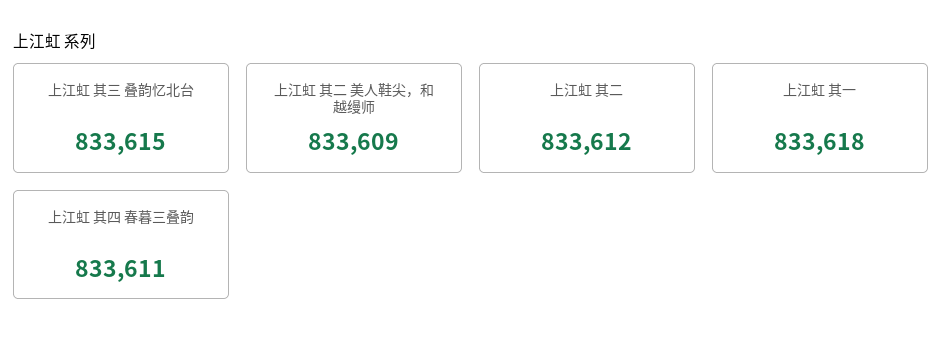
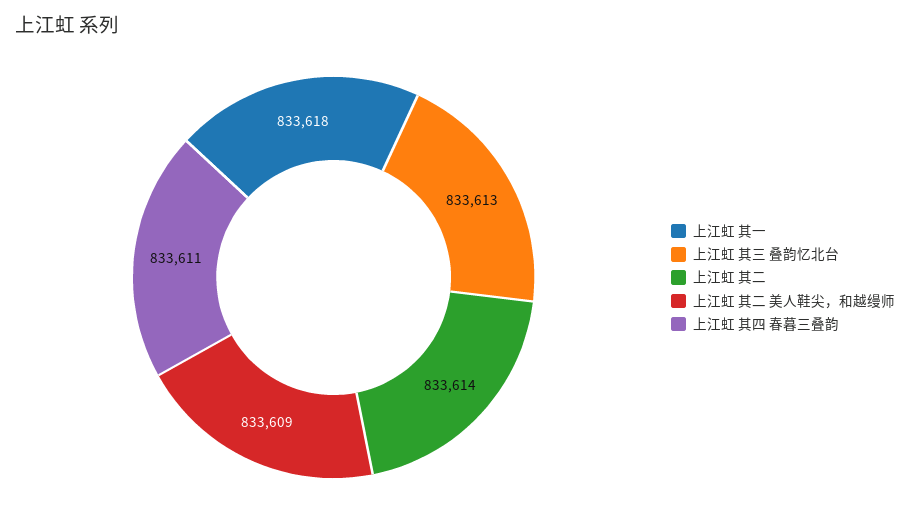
上江虹 其三 叠韵忆北台: 833615 -> 833613
上江虹 其二: 833612 -> 833614

